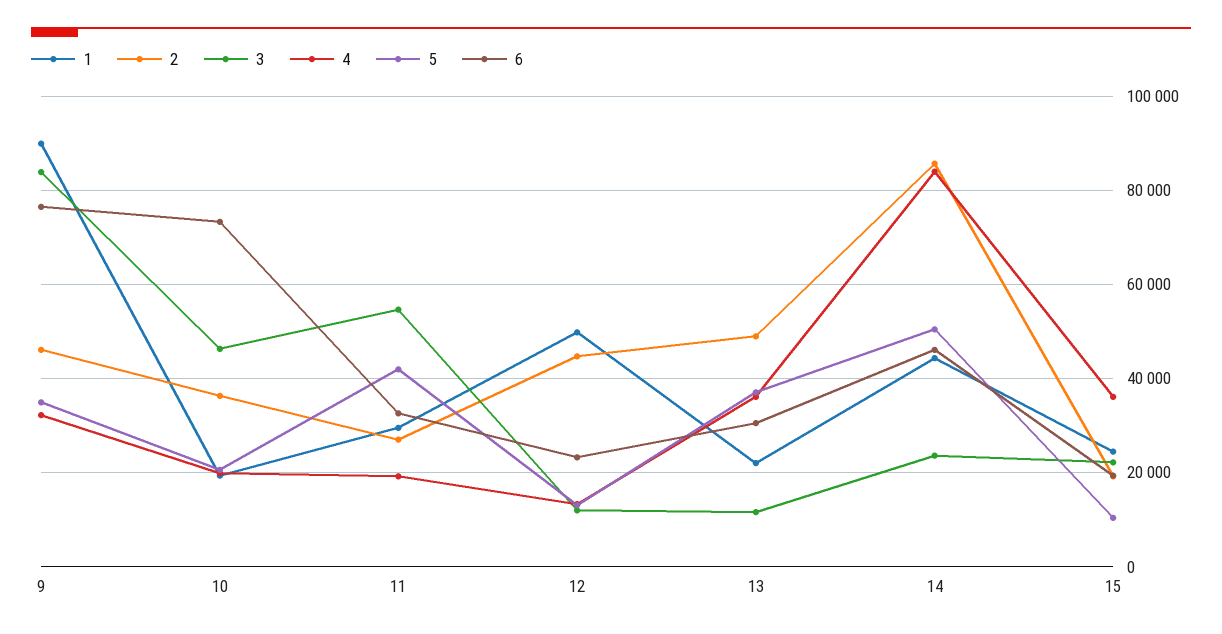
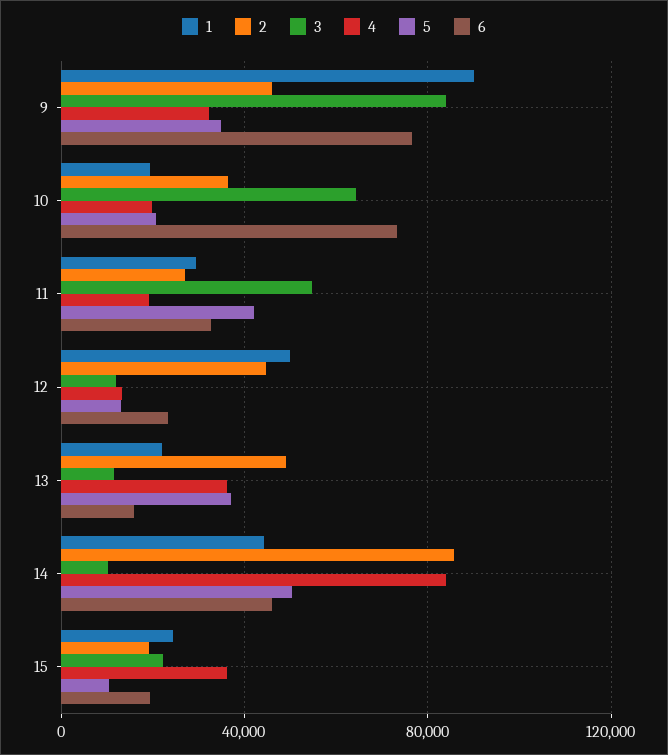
3, 10: 46000 -> 65000
6, 13: 30000 -> 15000
3, 14: 24000 -> 10000

